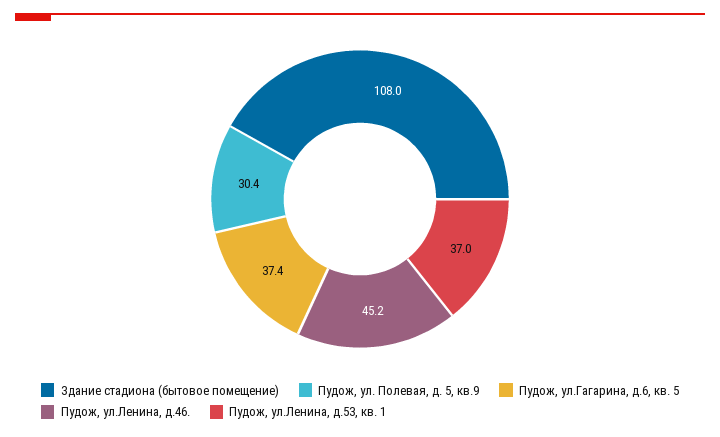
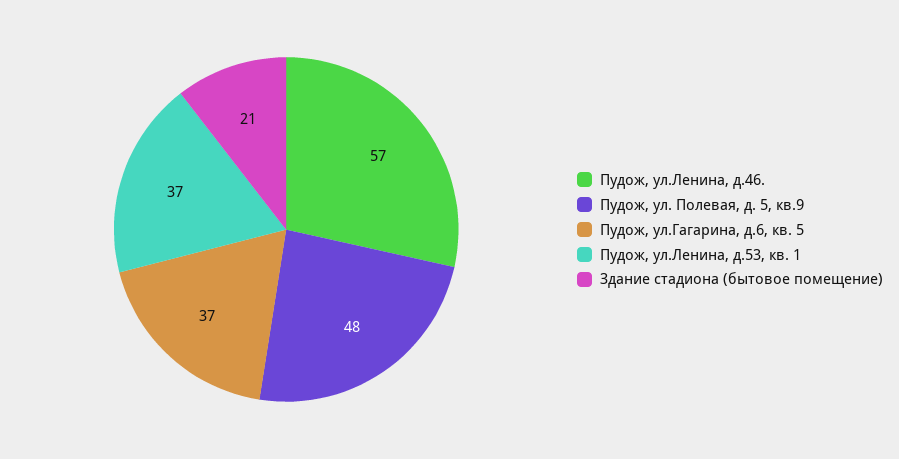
Здание стадиона (бытовое помещение): 108 -> 21
Пудож, ул. Полевая, д. 5, кв.9: 30.4 -> 48
Пудож, ул.Ленина, д.46.: 45.2 -> 57

